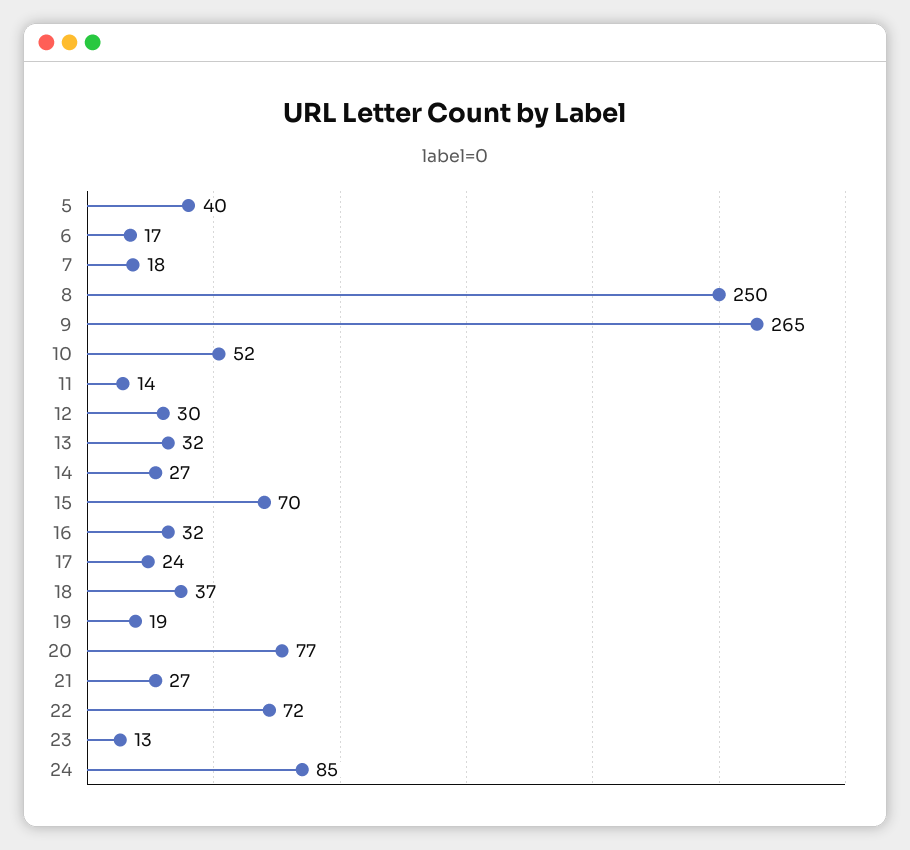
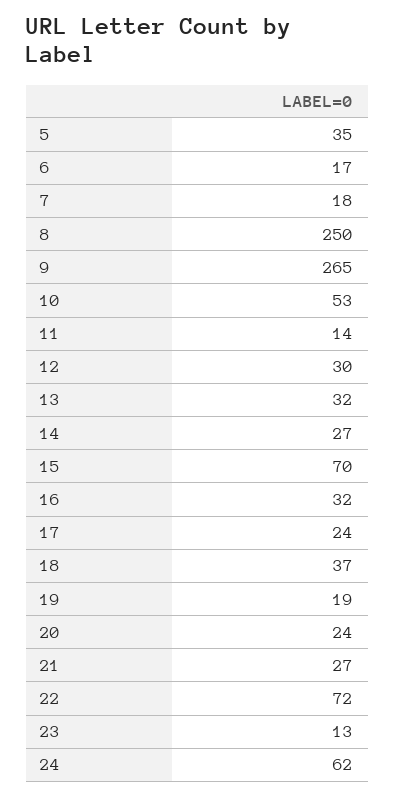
5: 40 -> 35
10: 52 -> 53
20: 77 -> 24
24: 85 -> 62

